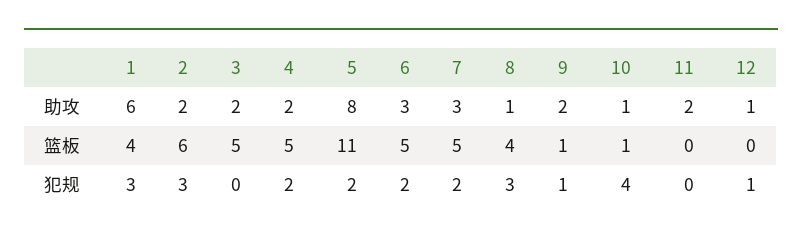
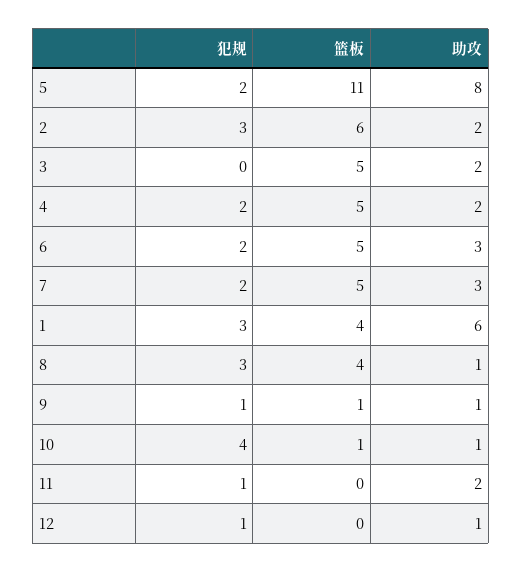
9, 助攻: 2 -> 1
11, 犯规: 0 -> 1

